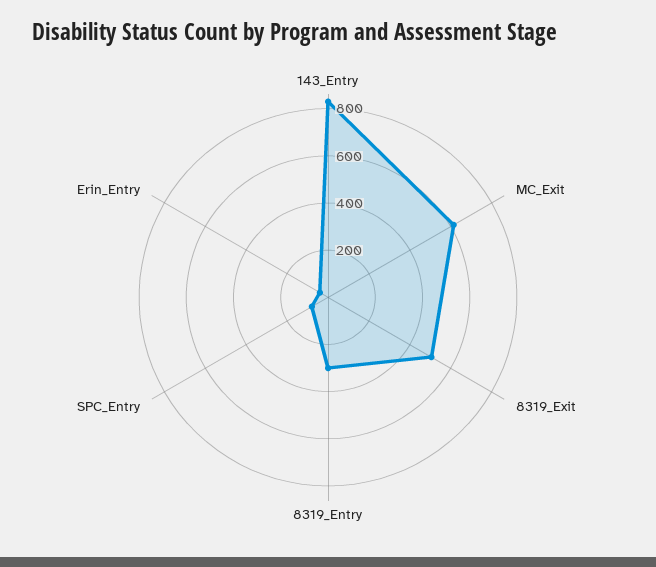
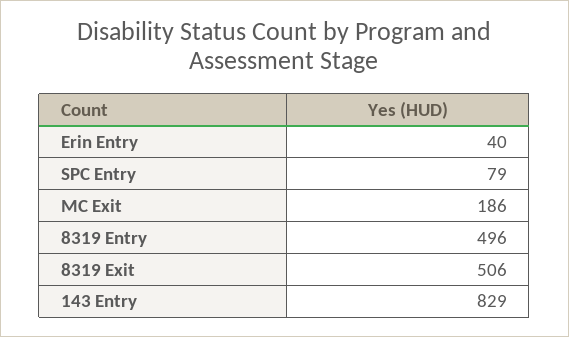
MC_Exit: 600 -> 186
8319_Entry: 300 -> 496

